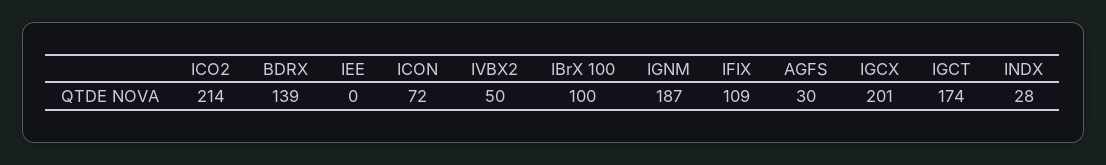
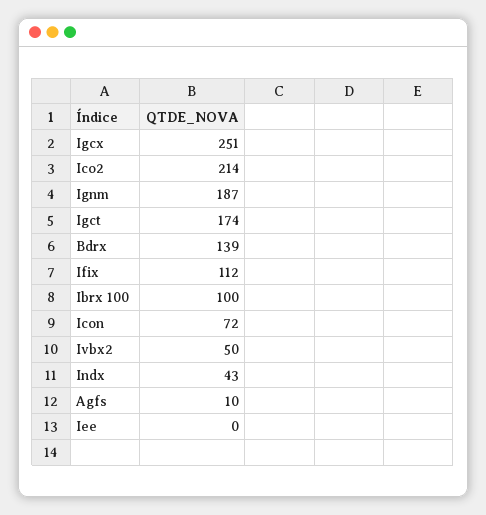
IFIX: 109 -> 112
AGFS: 30 -> 10
IGCX: 201 -> 251
INDX: 28 -> 43

